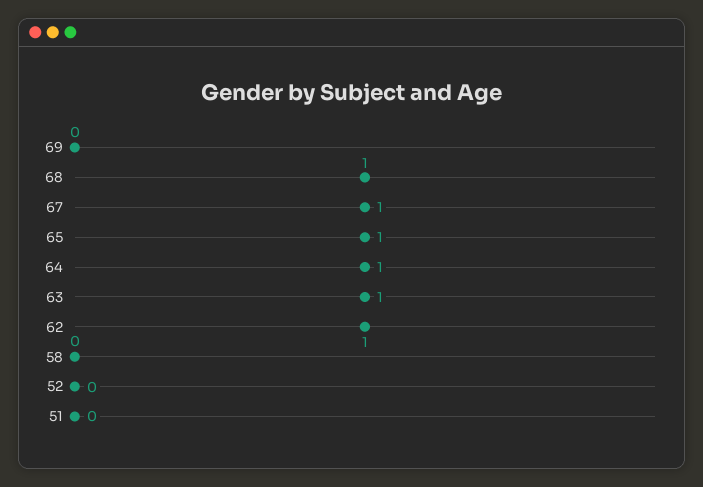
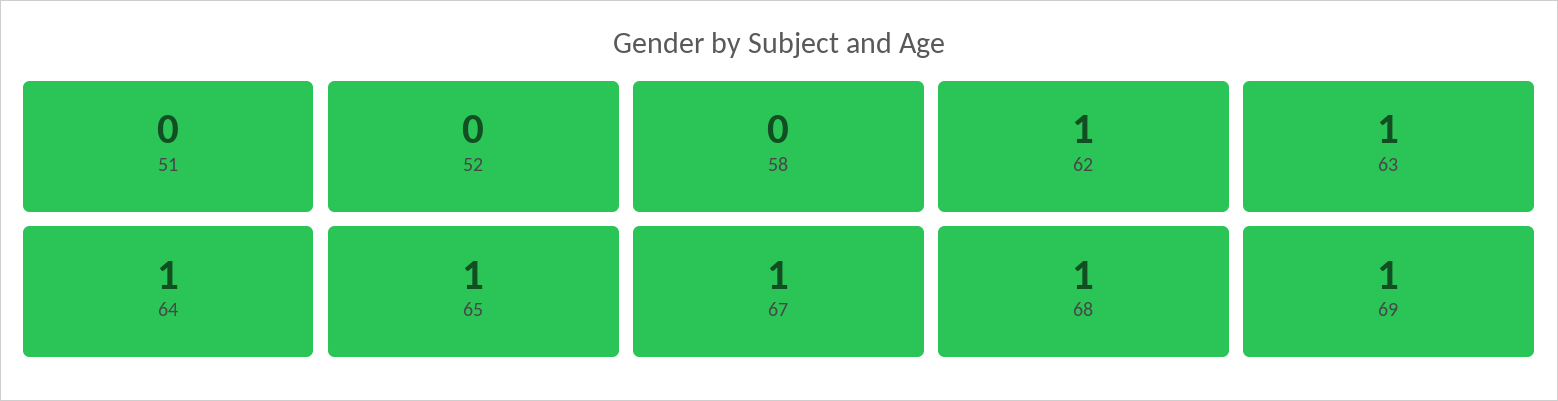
69: 0 -> 1

